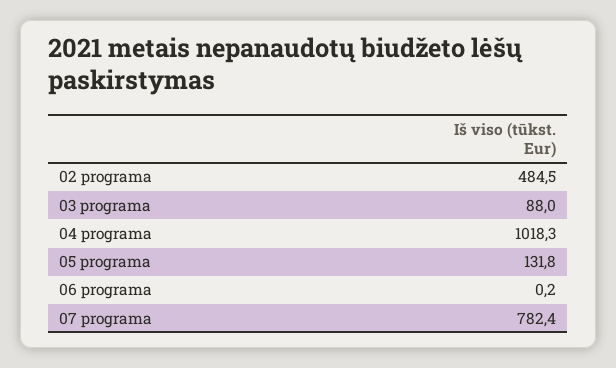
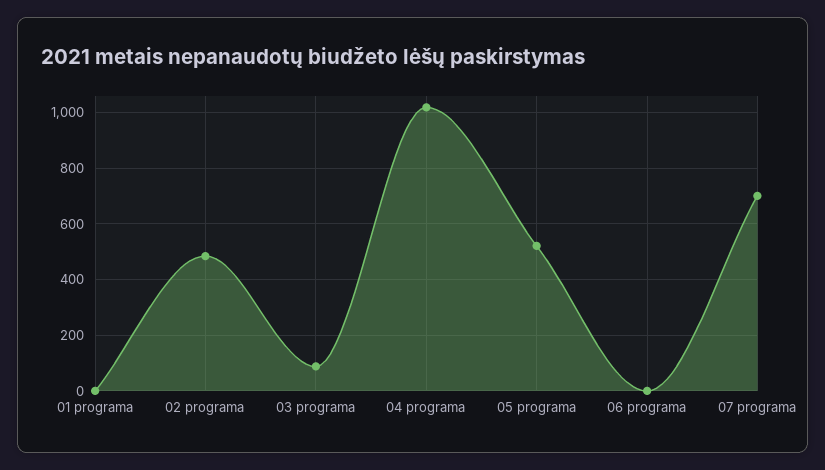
05 programa: 131.8 -> 525
07 programa: 782.4 -> 700
01 programa: none -> 0

